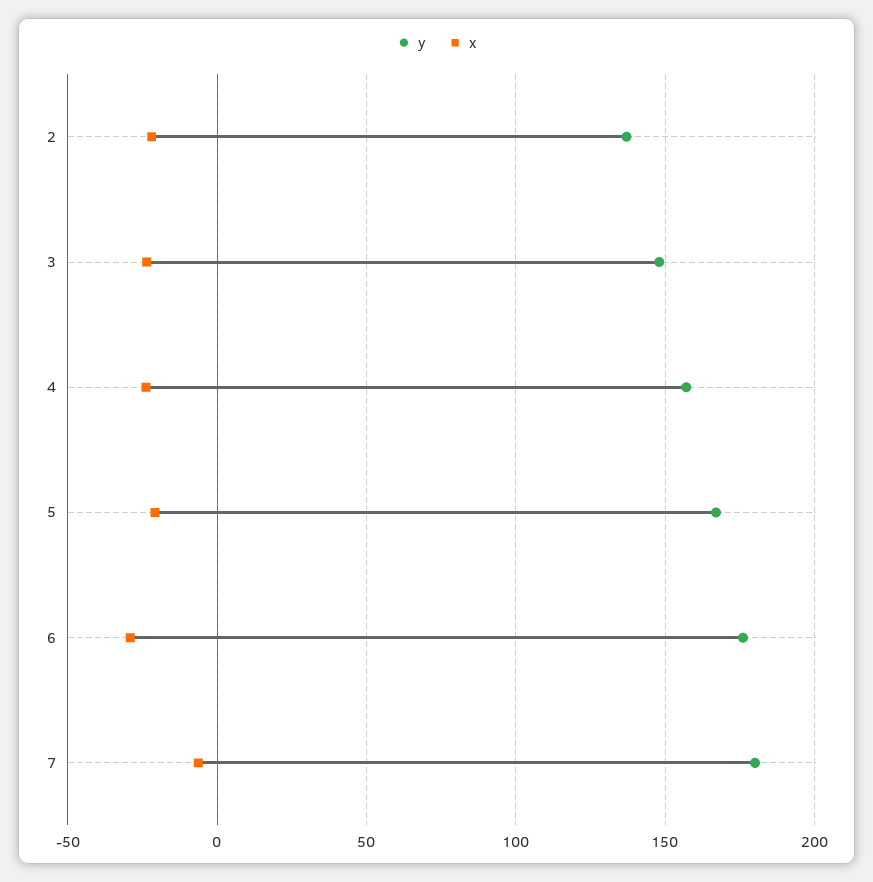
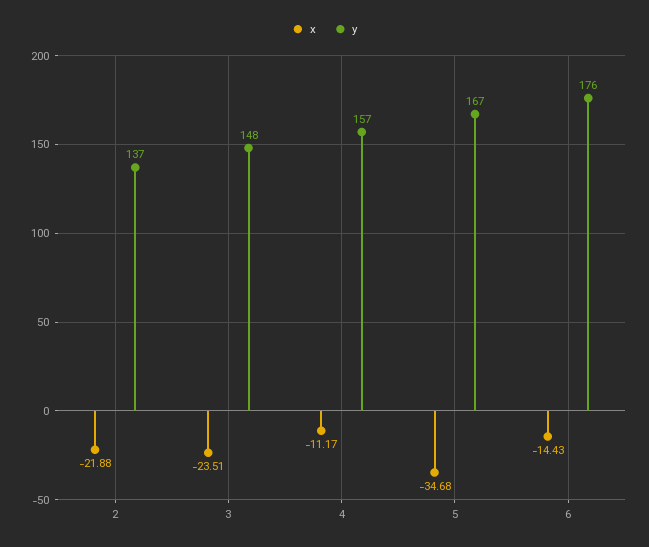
x, 4: -25 -> -11.17
x, 5: -20 -> -34.68
x, 6: -30 -> -14.43
y, 7: 180 -> none
x, 7: -5 -> none

